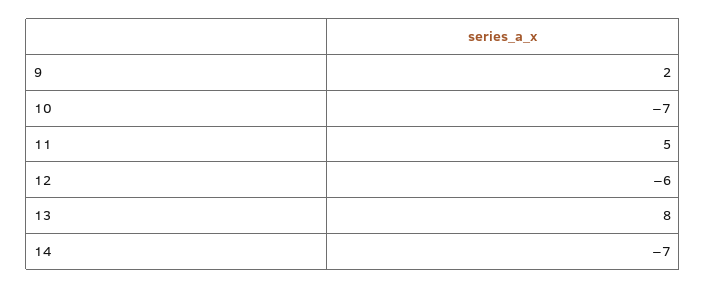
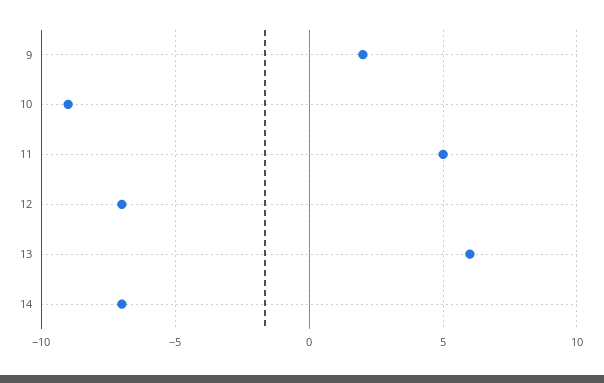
10: -7 -> -9
12: -6 -> -7
13: 8 -> 6

